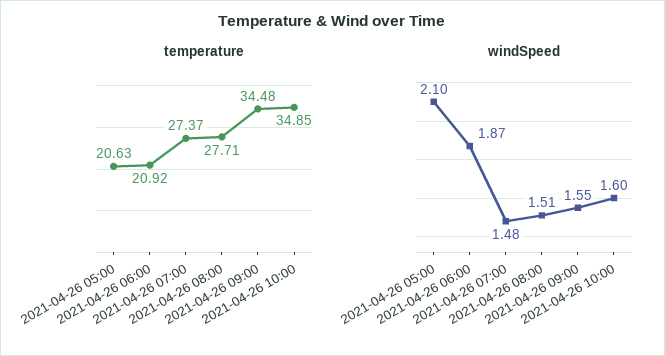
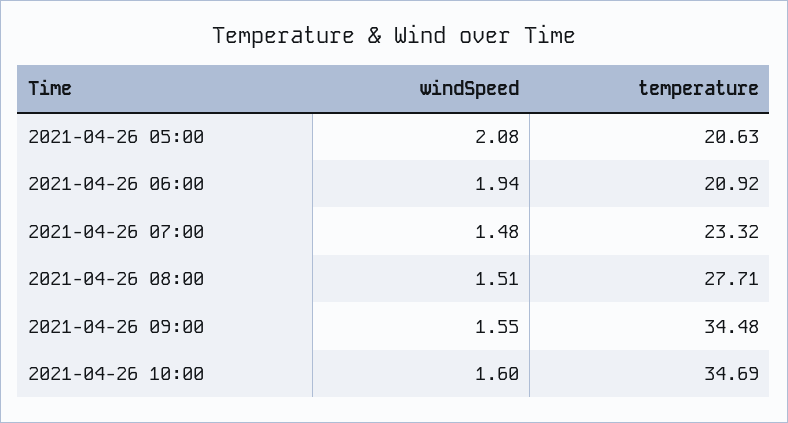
temperature, 2021-04-26 07:00: 27.37 -> 23.32
temperature, 2021-04-26 10:00: 34.85 -> 34.69
windSpeed, 2021-04-26 05:00: 2.1 -> 2.08
windSpeed, 2021-04-26 06:00: 1.87 -> 1.94

